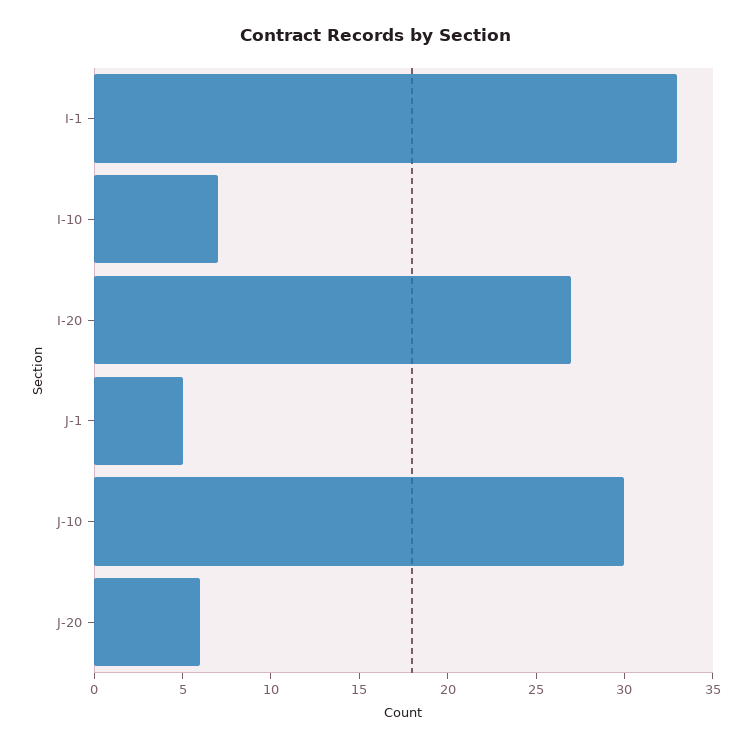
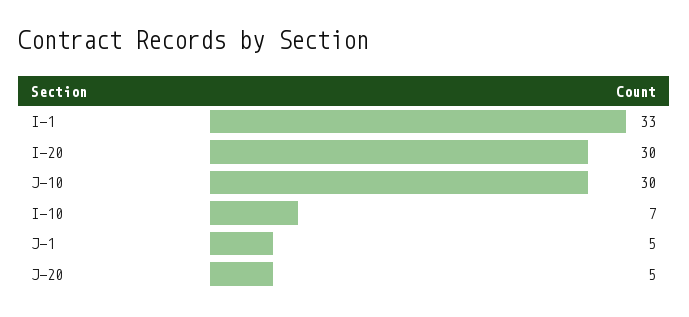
I-20: 27 -> 30
J-20: 6 -> 5

